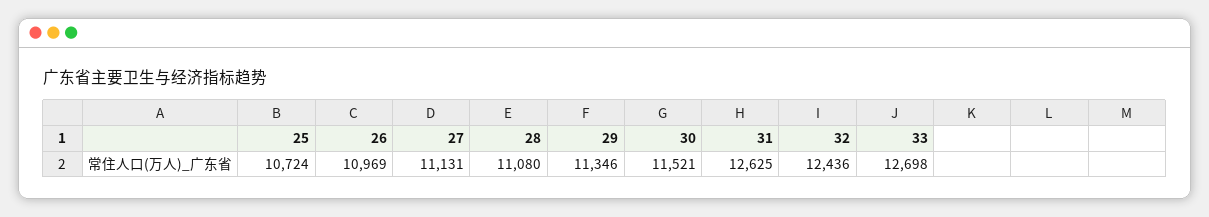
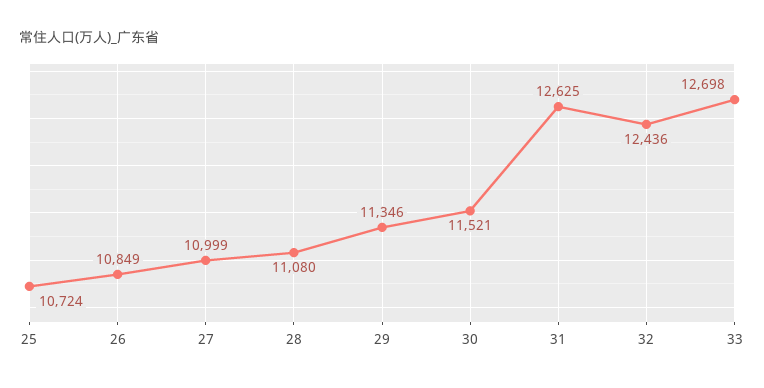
26: 10969 -> 10849
27: 11131 -> 10999

